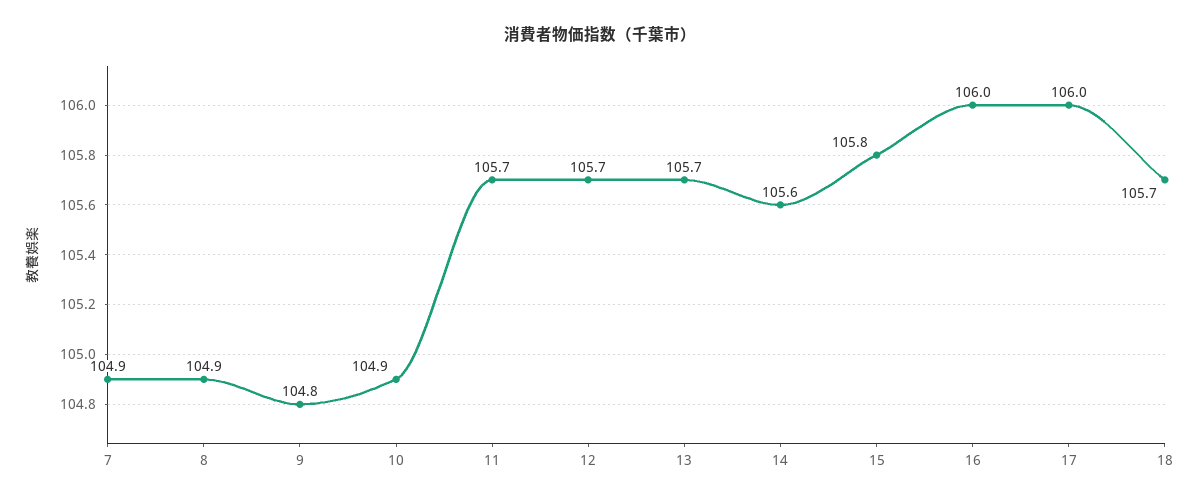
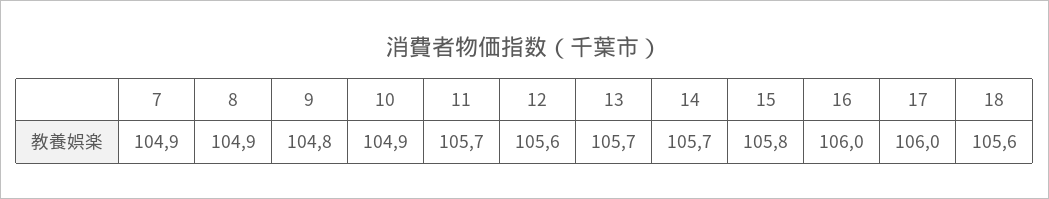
12: 105.7 -> 105.6
14: 105.6 -> 105.7
18: 105.7 -> 105.6

